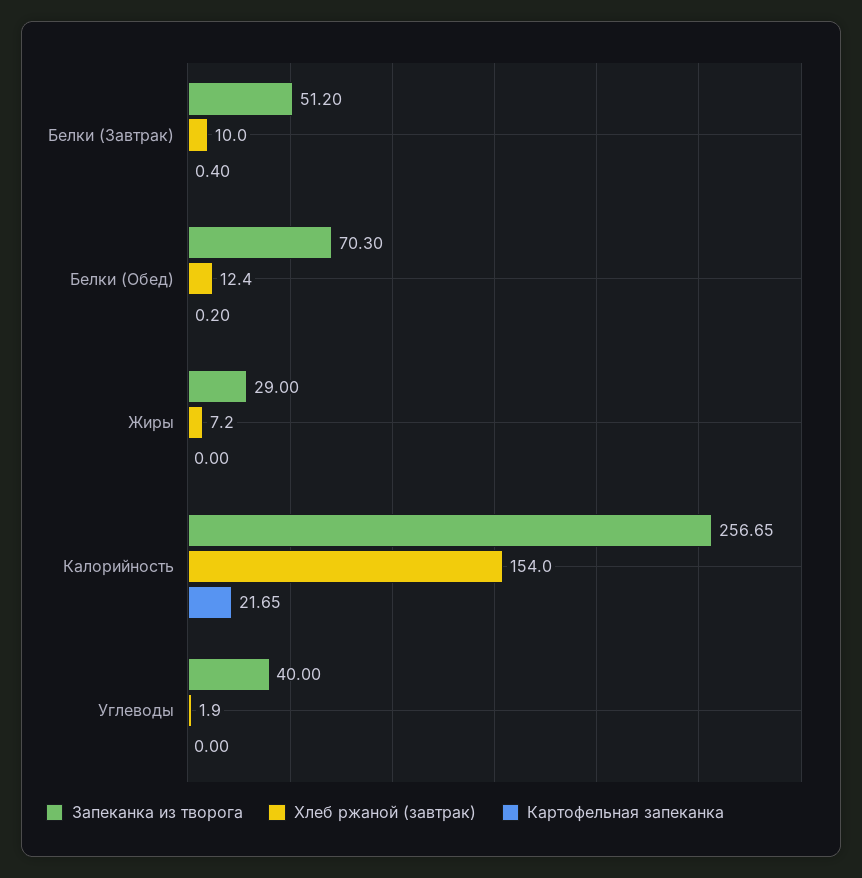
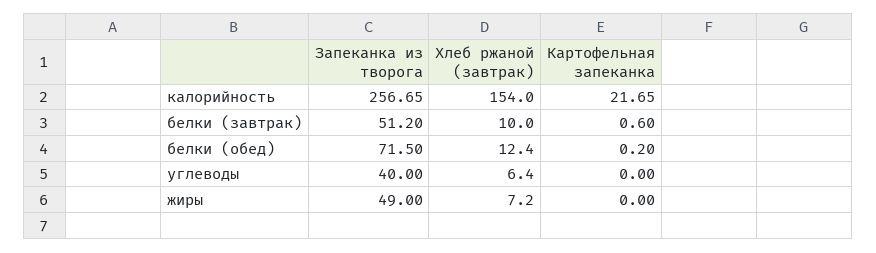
Картофельная запеканка, Белки (Завтрак): 0.4 -> 0.6
Запеканка из творога, Белки (Обед): 70.3 -> 71.5
Запеканка из творога, Жиры: 29 -> 49
Хлеб ржаной (завтрак), Углеводы: 1.9 -> 6.4

